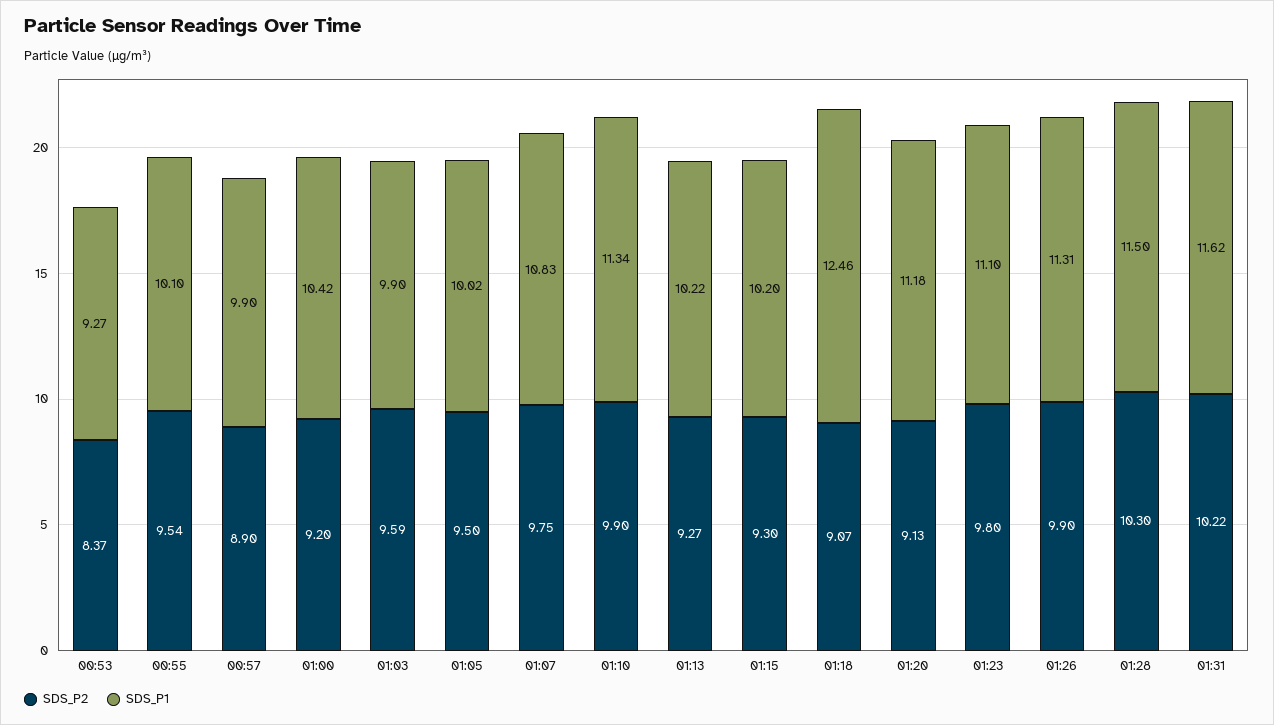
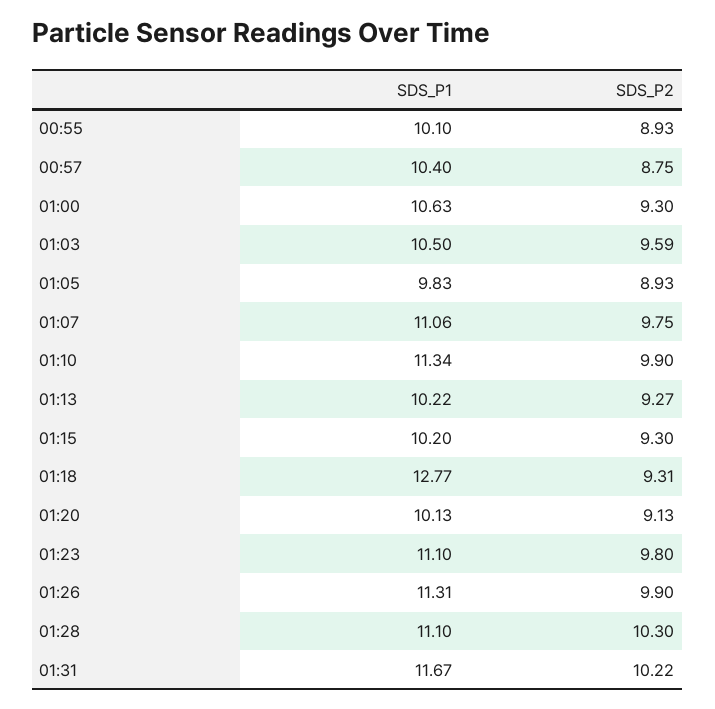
SDS_P2, 00:53: 8.37 -> none
SDS_P1, 00:53: 9.27 -> none
SDS_P2, 00:55: 9.54 -> 8.93
SDS_P2, 00:57: 8.9 -> 8.75
SDS_P1, 00:57: 9.9 -> 10.4
SDS_P2, 01:00: 9.2 -> 9.3
SDS_P1, 01:00: 10.42 -> 10.63
SDS_P1, 01:03: 9.9 -> 10.5
SDS_P2, 01:05: 9.5 -> 8.93
SDS_P1, 01:05: 10.02 -> 9.83
SDS_P1, 01:07: 10.83 -> 11.06
SDS_P2, 01:18: 9.07 -> 9.31
SDS_P1, 01:18: 12.46 -> 12.77
SDS_P1, 01:20: 11.18 -> 10.13
SDS_P1, 01:28: 11.5 -> 11.1
SDS_P1, 01:31: 11.62 -> 11.67

